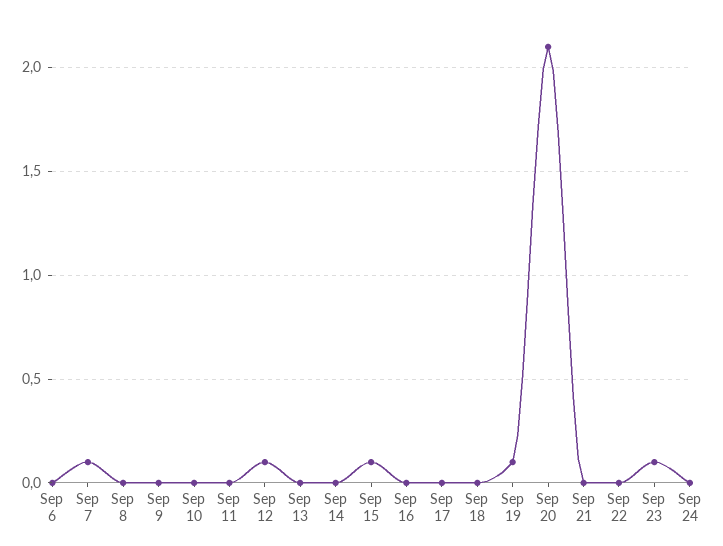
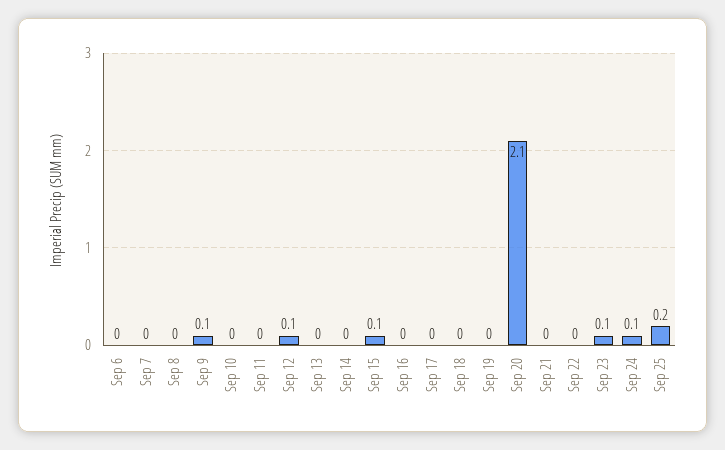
Sep 7: 0.1 -> 0
Sep 9: 0 -> 0.1
Sep 19: 0.1 -> 0
Sep 24: 0 -> 0.1
Sep 25: none -> 0.2

